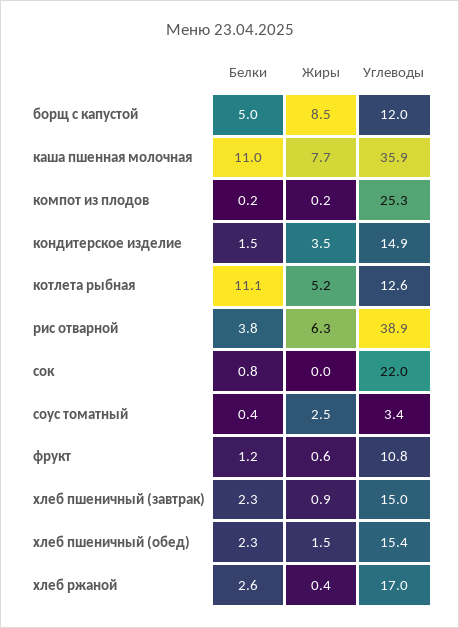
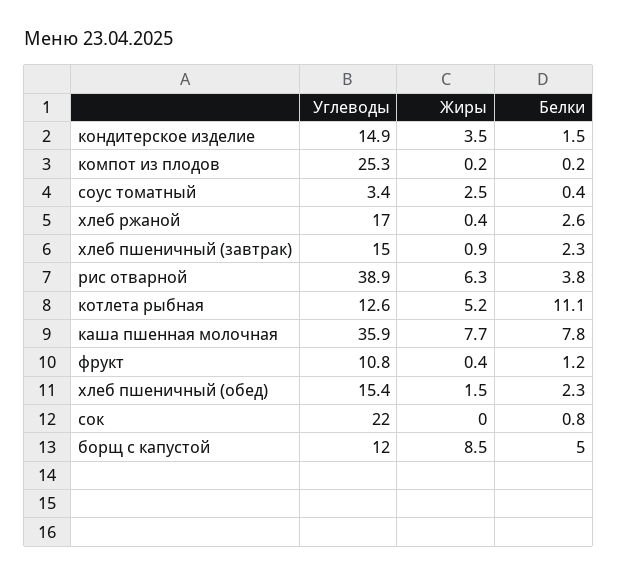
Белки, каша пшенная молочная: 11 -> 7.8
Жиры, фрукт: 0.6 -> 0.4

